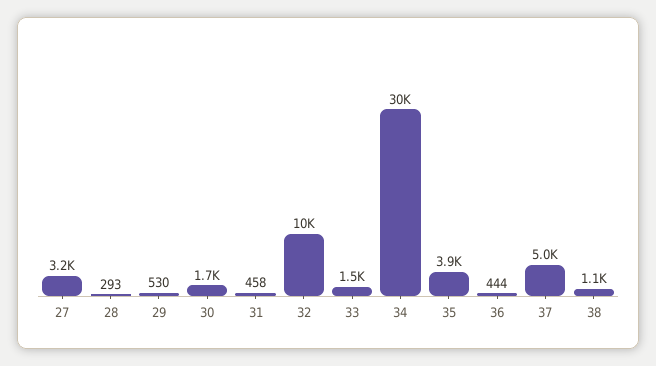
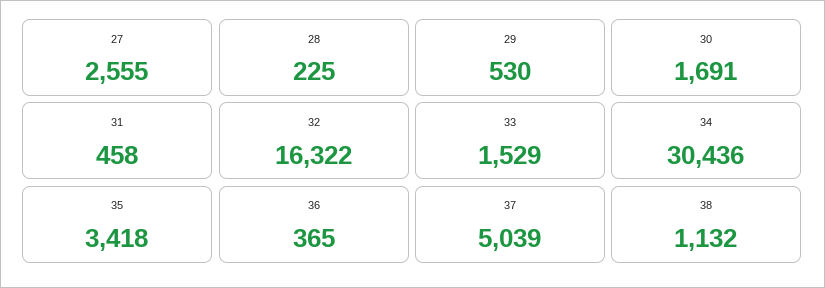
27: 3200 -> 2555
28: 293 -> 225
32: 10000 -> 16322
35: 3900 -> 3418
36: 444 -> 365

